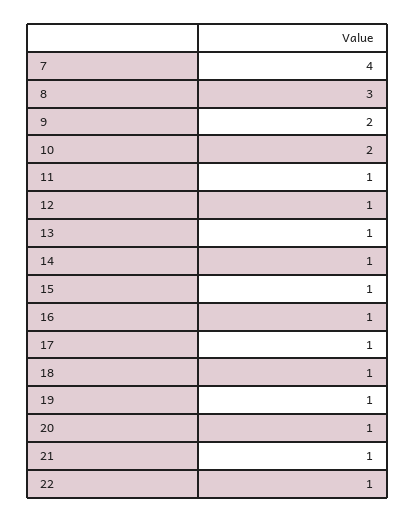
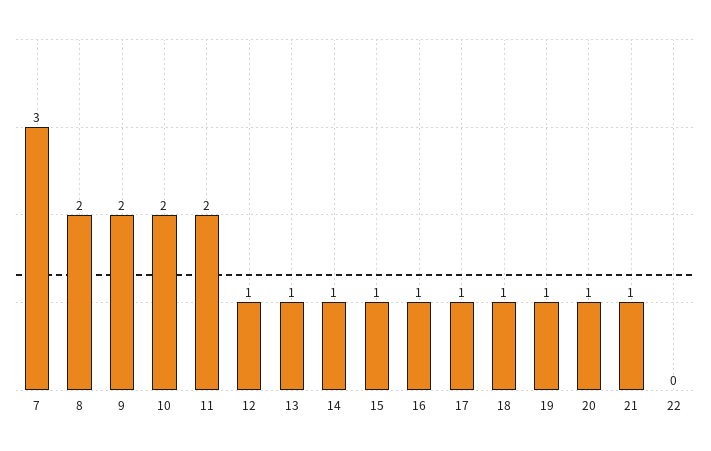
7: 4 -> 3
8: 3 -> 2
11: 1 -> 2
22: 1 -> 0

